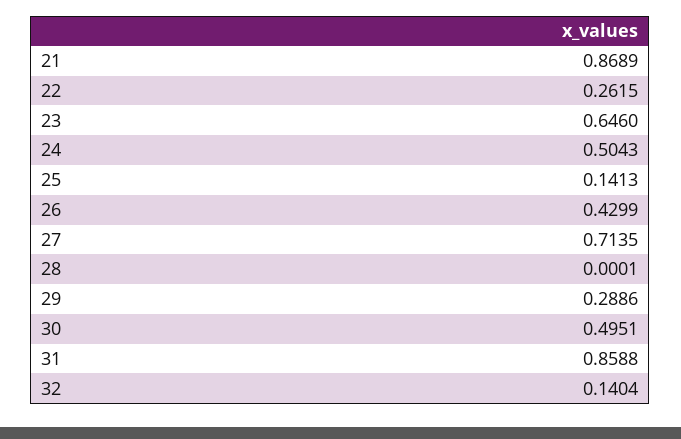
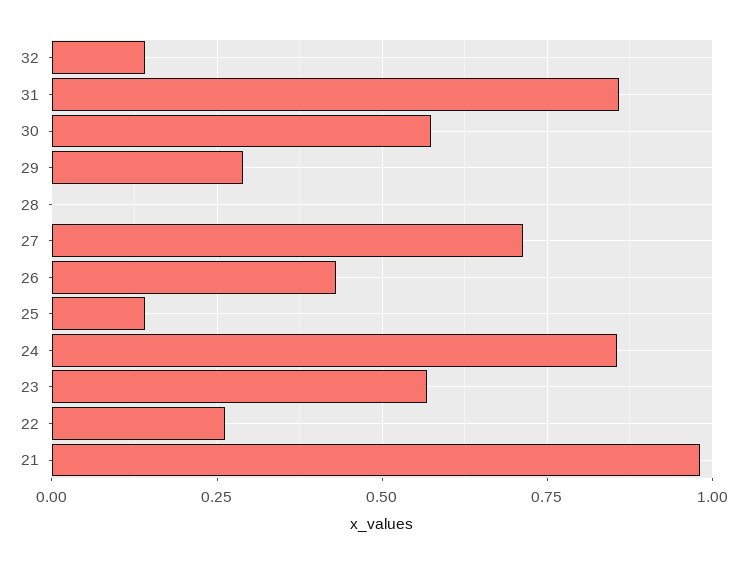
21: 0.8689 -> 0.975
23: 0.646 -> 0.575
24: 0.5043 -> 0.85
30: 0.4951 -> 0.575

